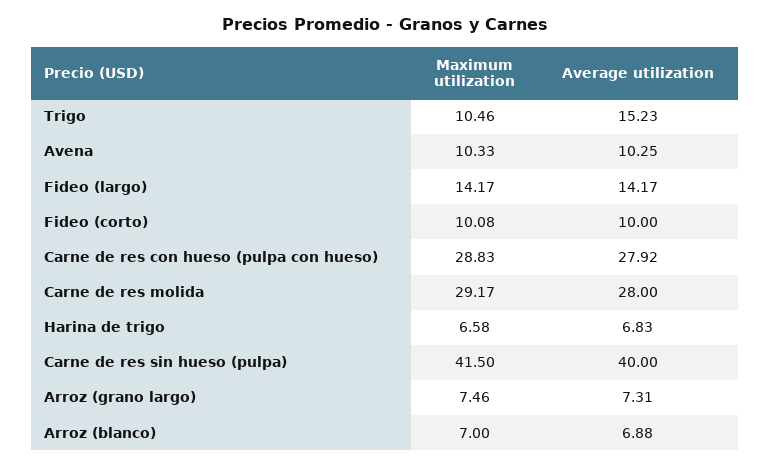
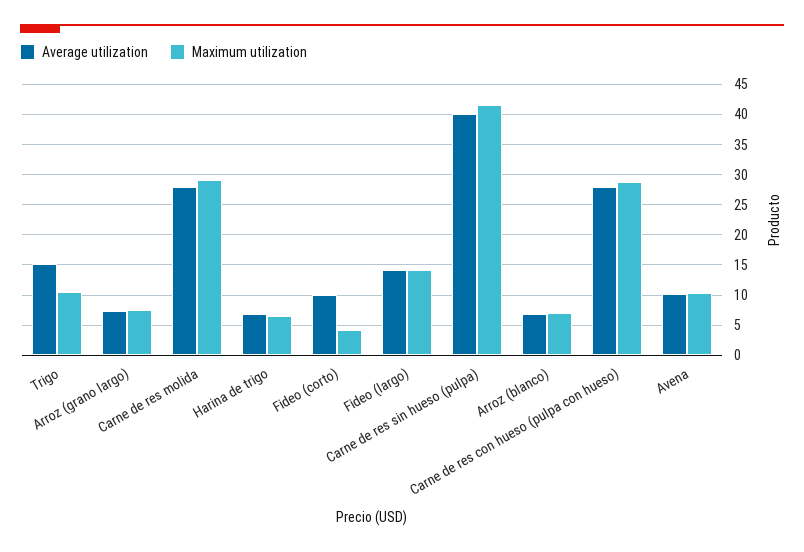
Maximum utilization, Fideo (corto): 10.08 -> 4

